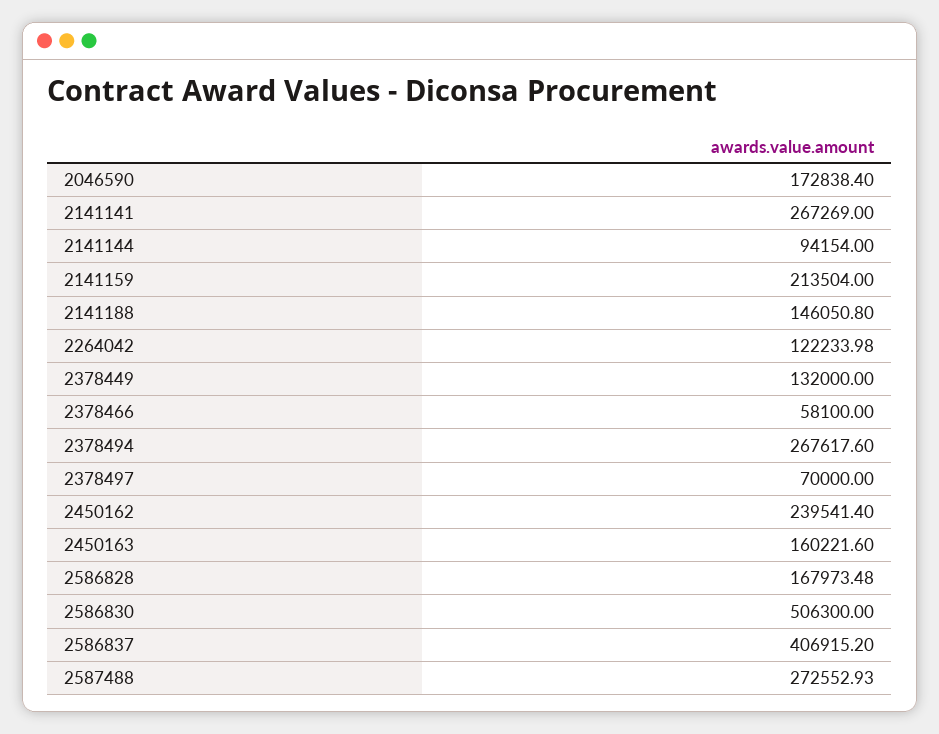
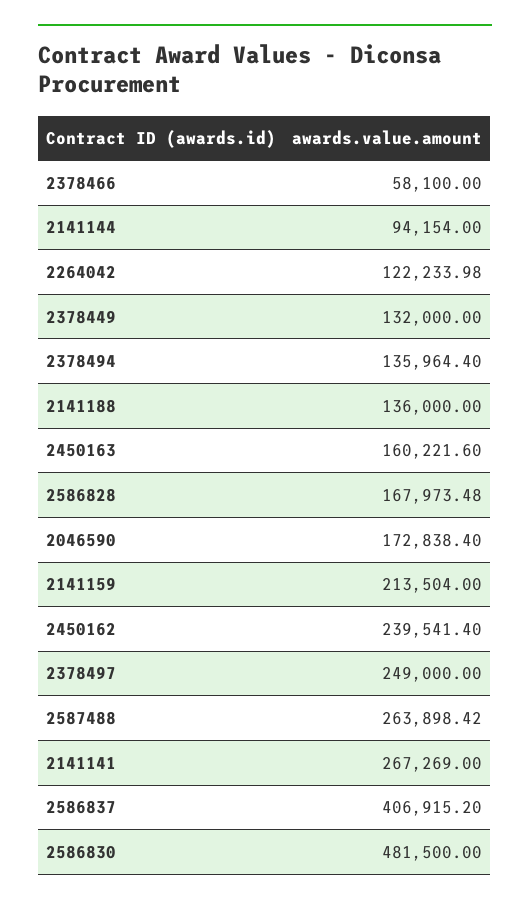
2141188: 146050.8 -> 136000
2378494: 267617.6 -> 135964.4
2378497: 70000 -> 249000
2586830: 506300 -> 481500
2587488: 272552.93 -> 263898.42

